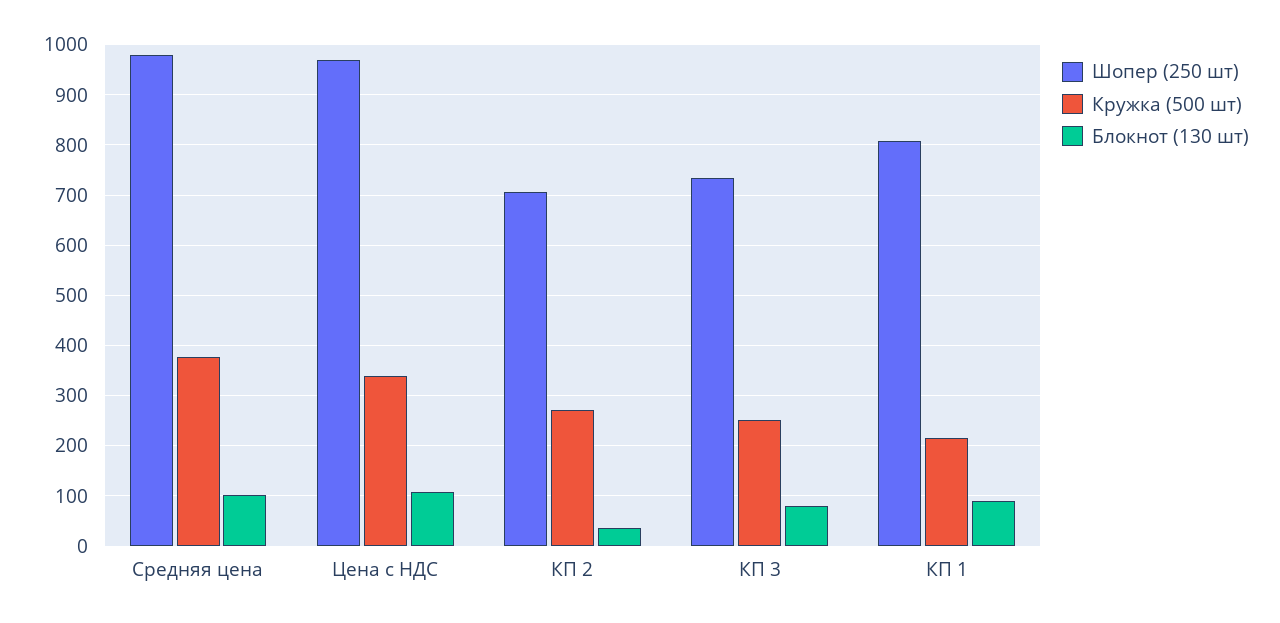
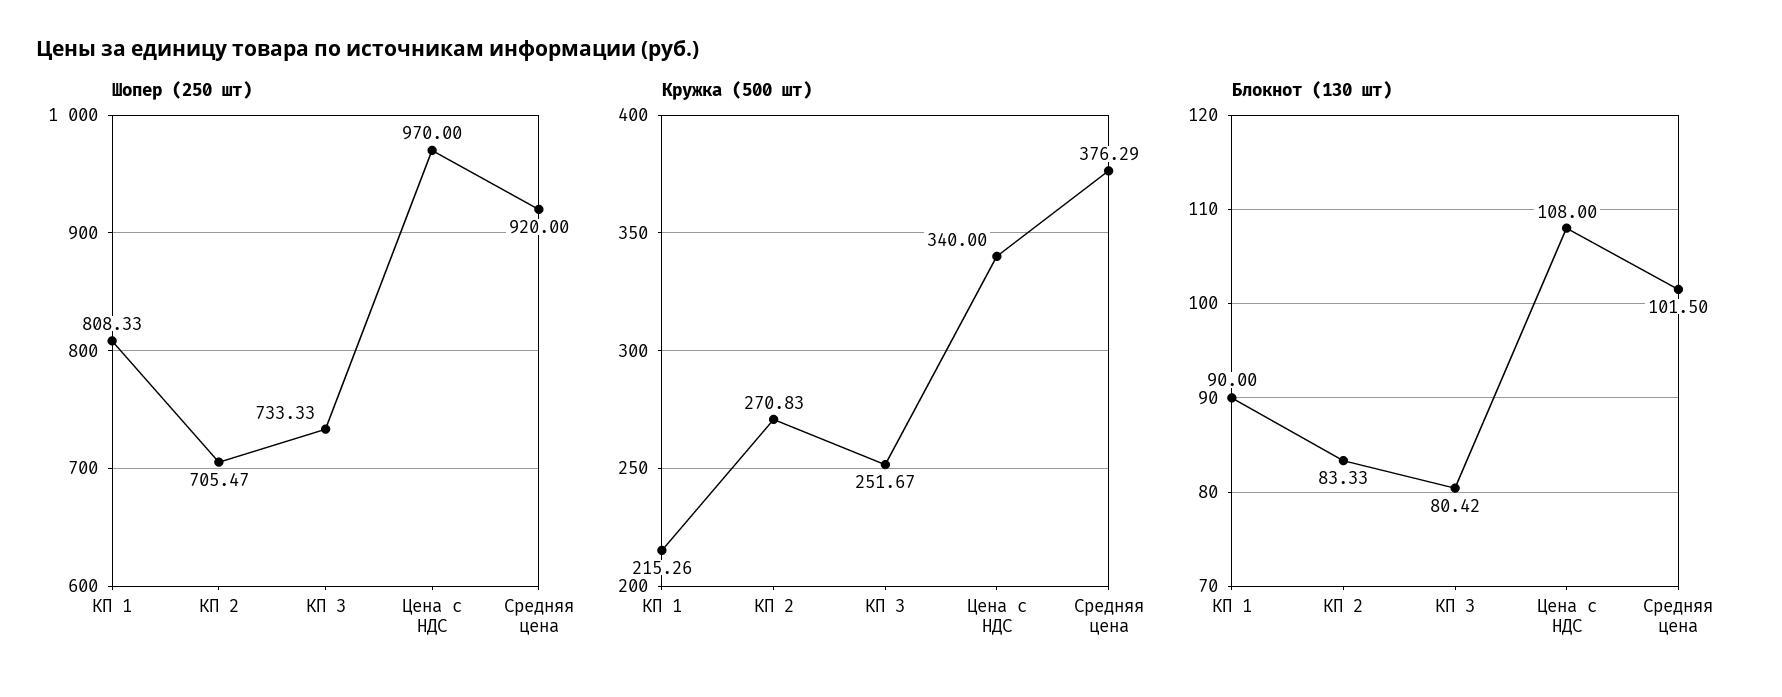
Шопер (250 шт), Средняя цена: 980 -> 920
Блокнот (130 шт), КП 2: 40 -> 83.33

